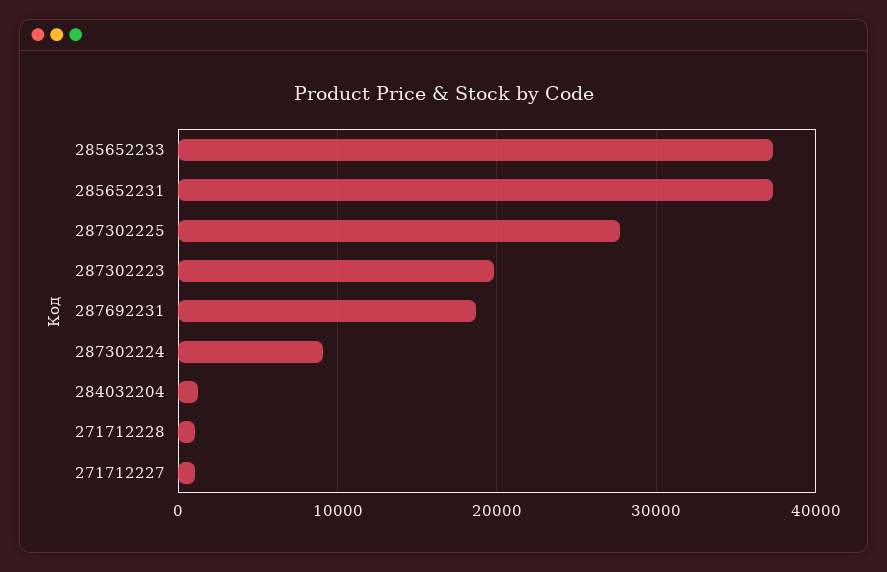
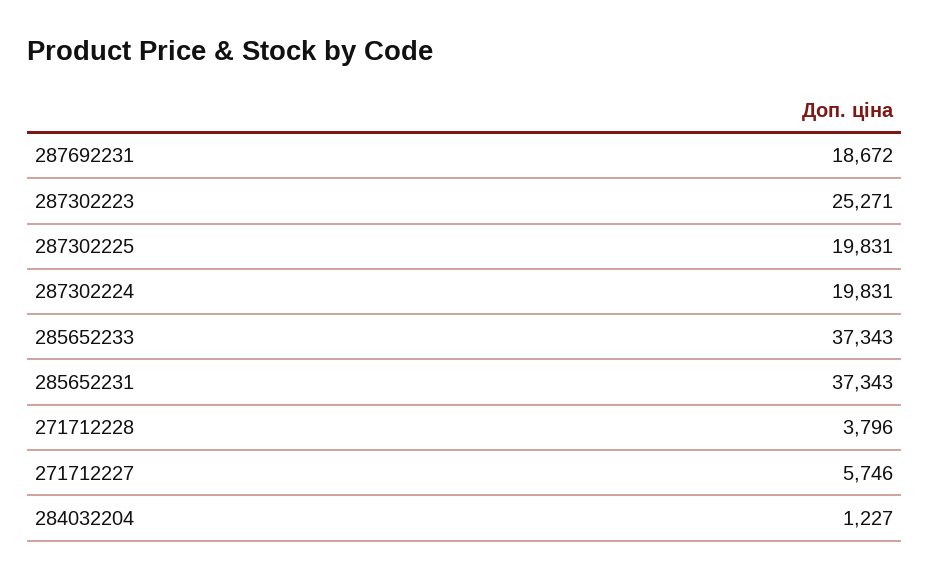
287302225: 28000 -> 19831
287302223: 20000 -> 25271
287302224: 9000 -> 19831
271712228: 1000 -> 3796
271712227: 1000 -> 5746

